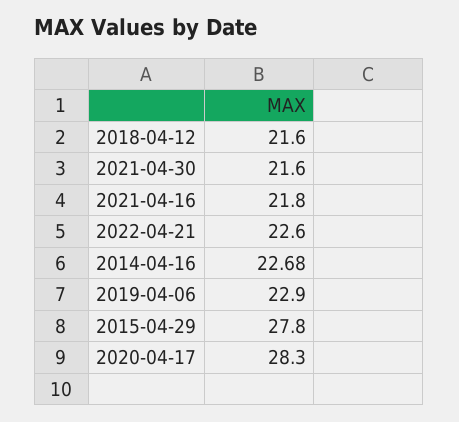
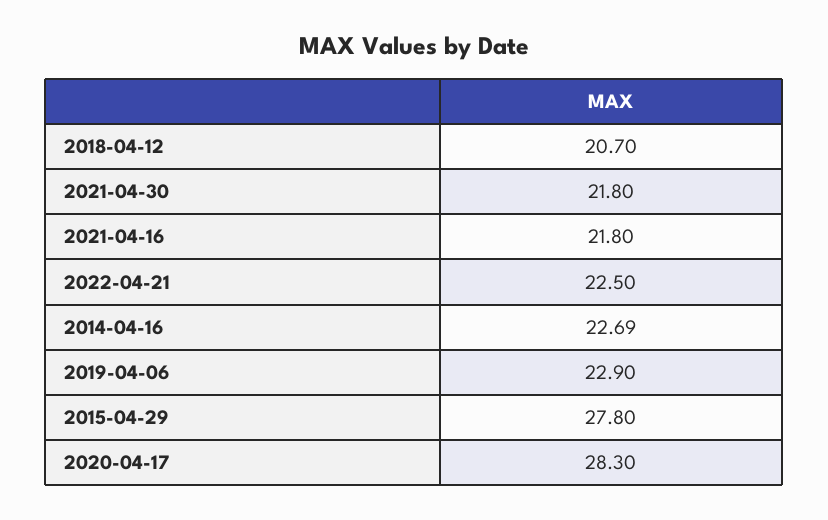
2018-04-12: 21.6 -> 20.7
2021-04-30: 21.6 -> 21.8
2022-04-21: 22.6 -> 22.5
2014-04-16: 22.68 -> 22.69

